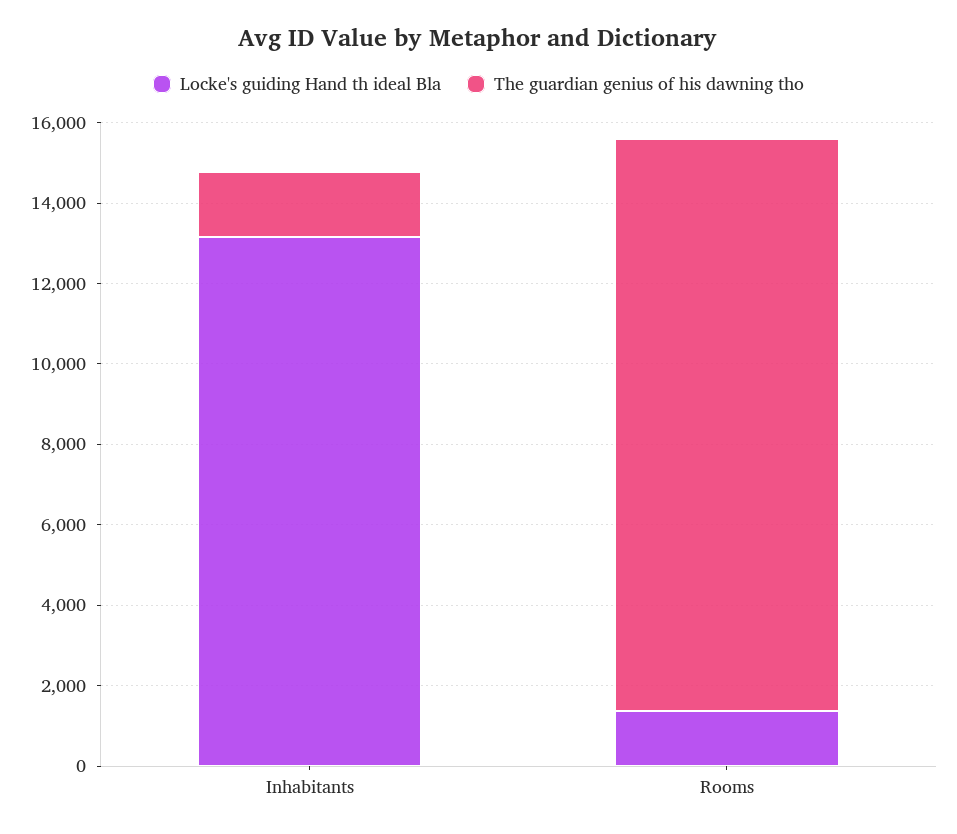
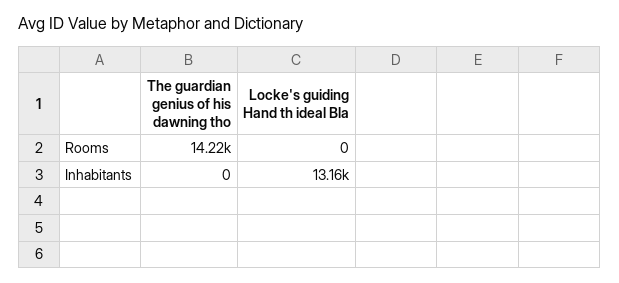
The guardian genius of his dawning tho, Inhabitants: 1500 -> 0
Locke's guiding Hand th ideal Bla, Rooms: 1500 -> 0

